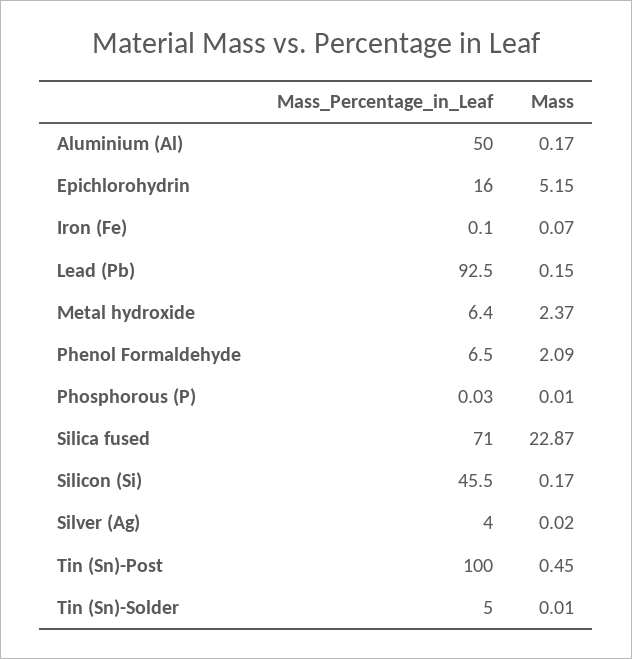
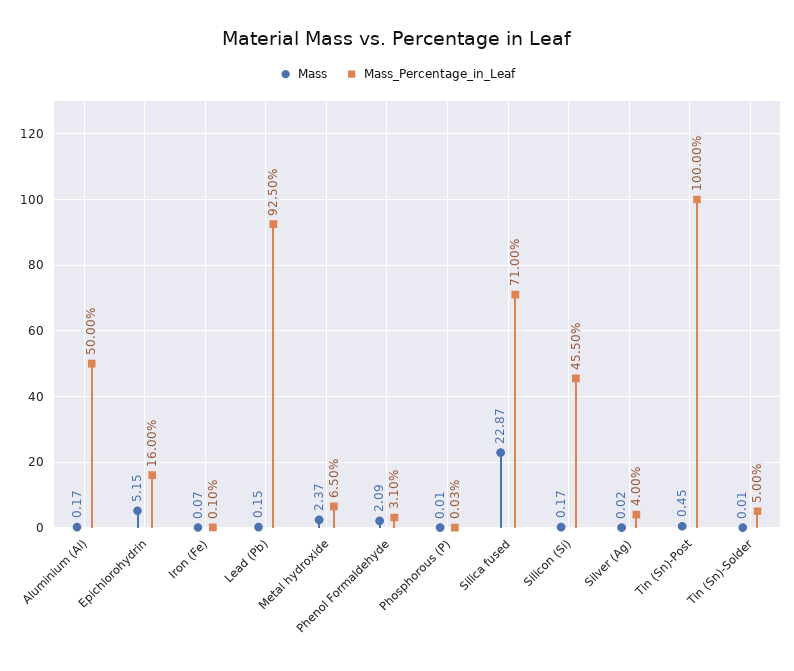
Mass_Percentage_in_Leaf, Metal hydroxide: 6.4 -> 6.5
Mass_Percentage_in_Leaf, Phenol Formaldehyde: 6.5 -> 3.1

